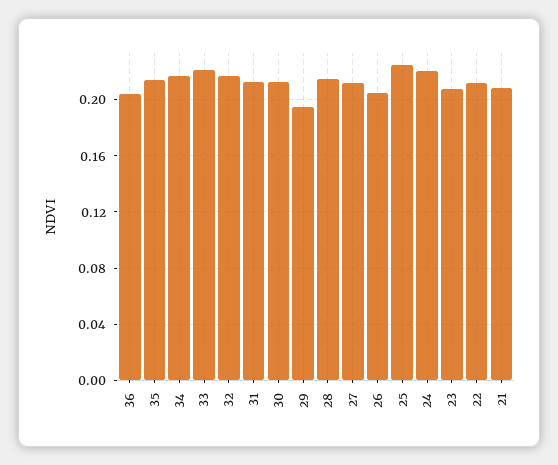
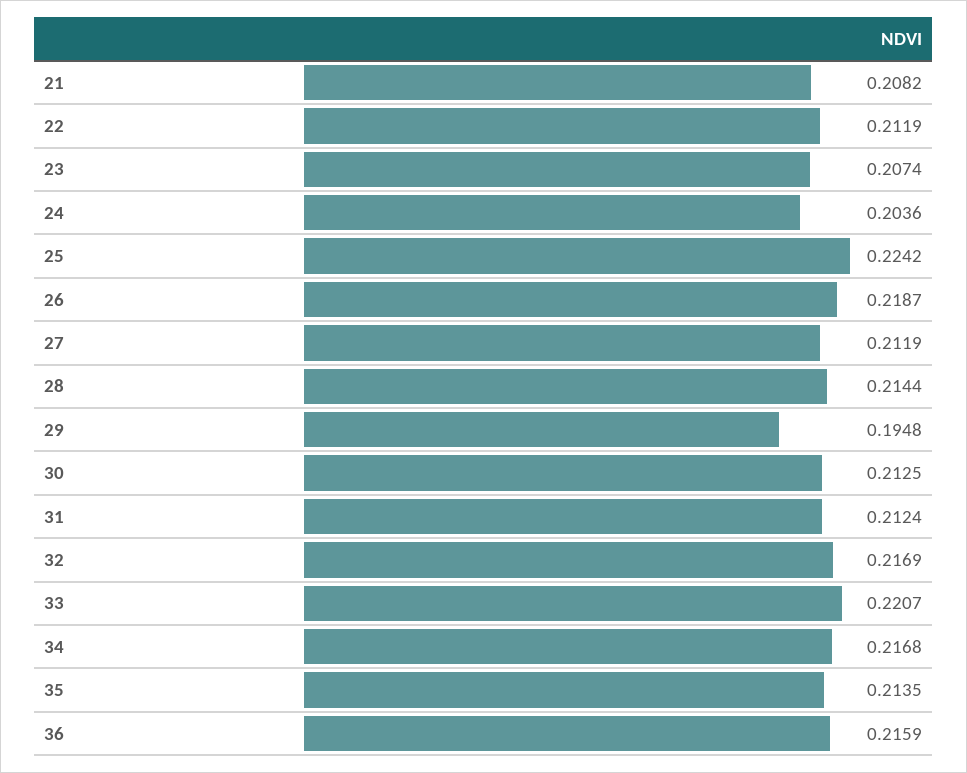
36: 0.205 -> 0.2159
26: 0.205 -> 0.2187
24: 0.22 -> 0.2036

